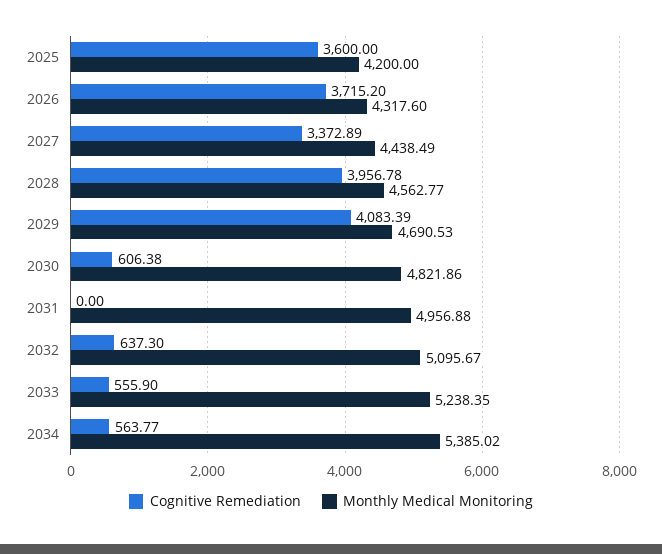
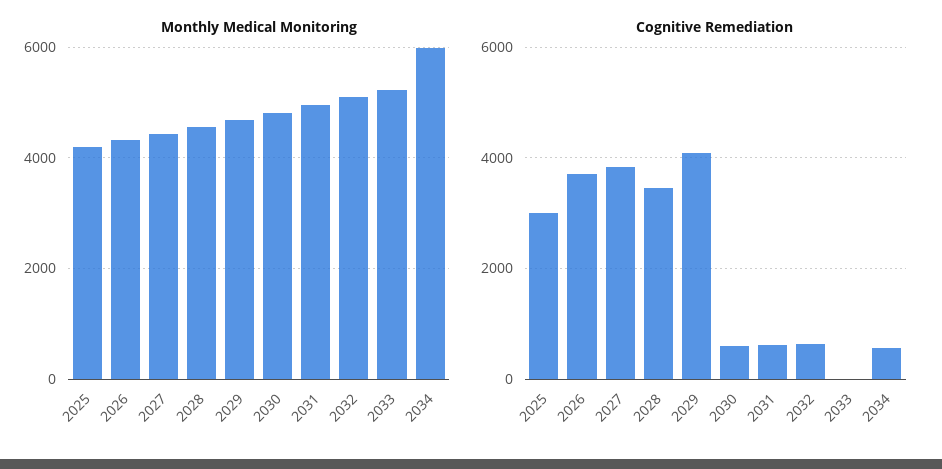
Cognitive Remediation, 2025: 3600 -> 3000
Cognitive Remediation, 2027: 3372.89 -> 3800
Cognitive Remediation, 2028: 3956.78 -> 3400
Cognitive Remediation, 2031: 0 -> 600
Cognitive Remediation, 2033: 555.9 -> 0
Monthly Medical Monitoring, 2034: 5385.02 -> 6000

